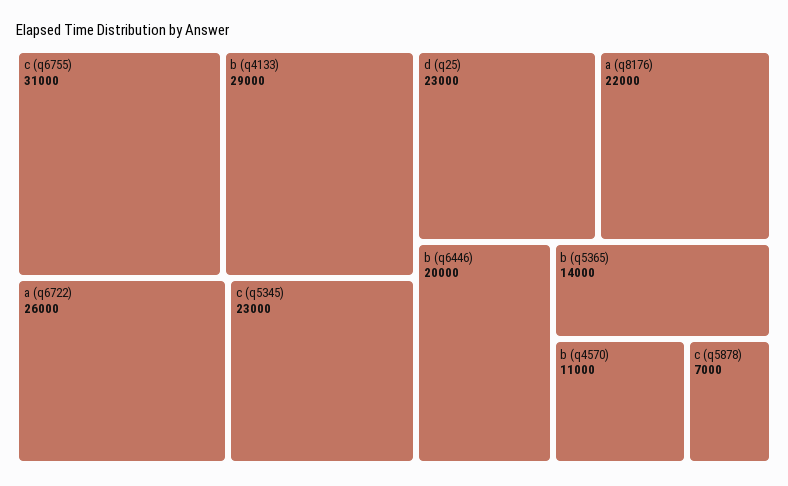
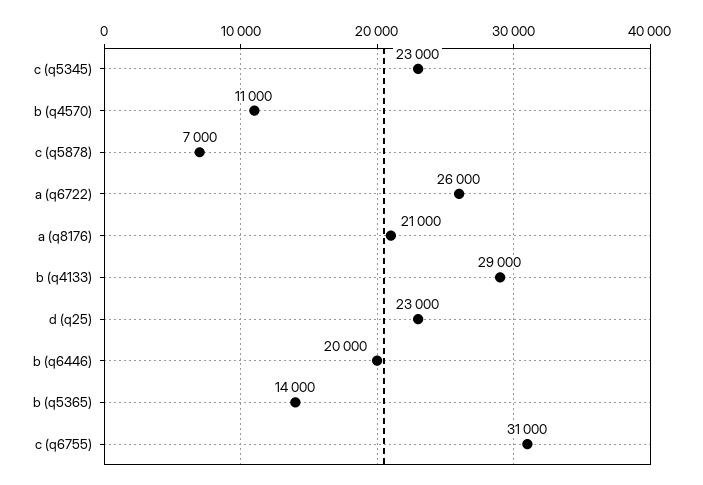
a (q8176): 22000 -> 21000

